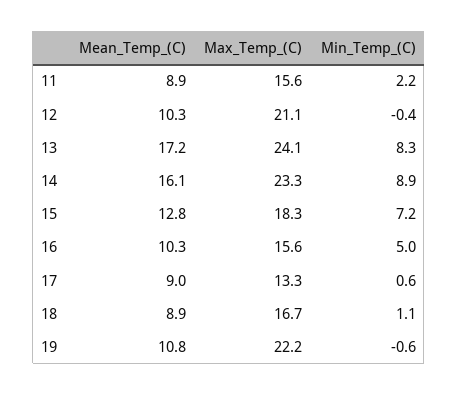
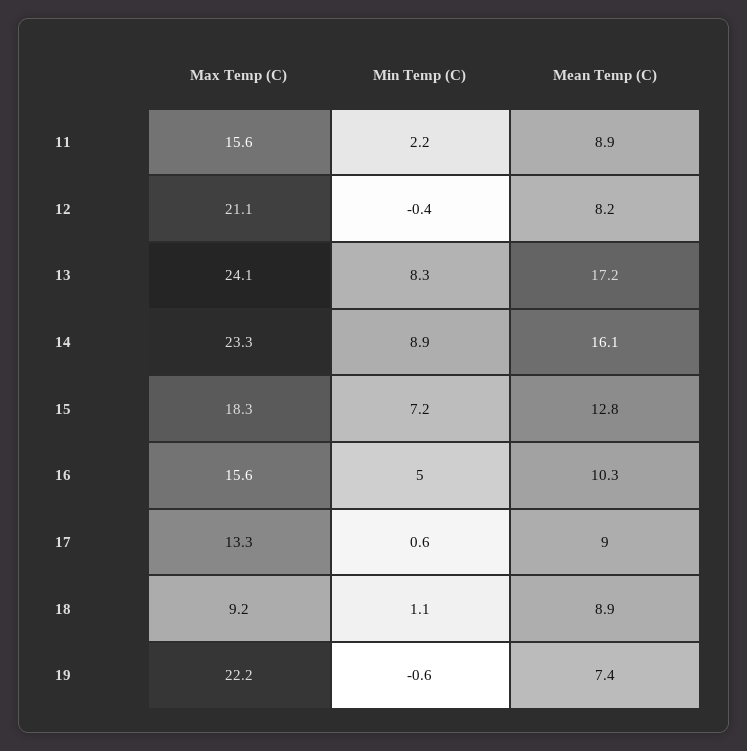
Mean_Temp_(C), 12: 10.3 -> 8.2
Max_Temp_(C), 18: 16.7 -> 9.2
Mean_Temp_(C), 19: 10.8 -> 7.4

